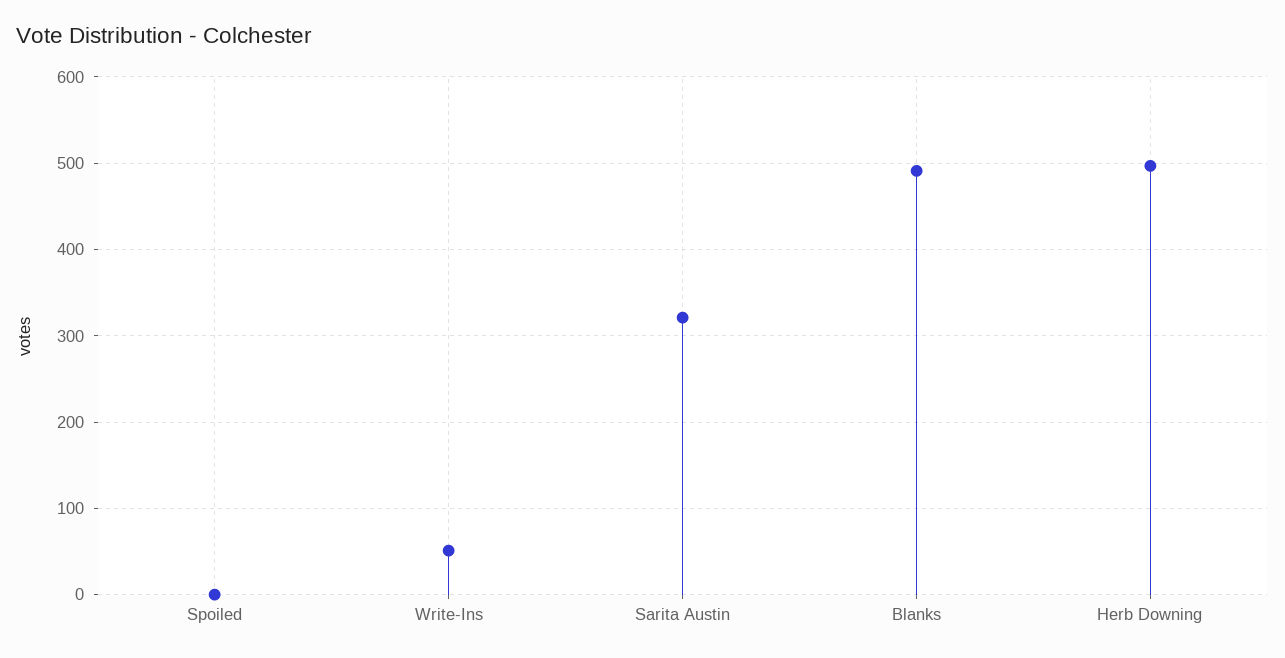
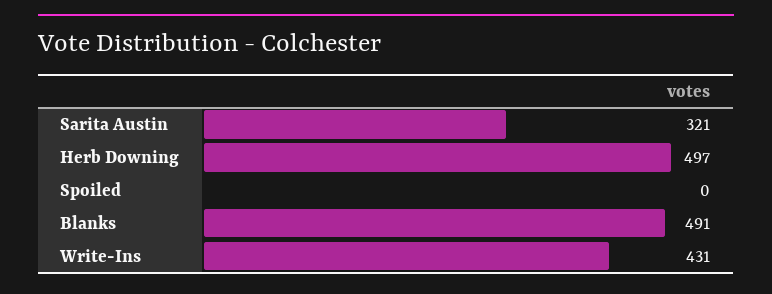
Write-Ins: 50 -> 431

